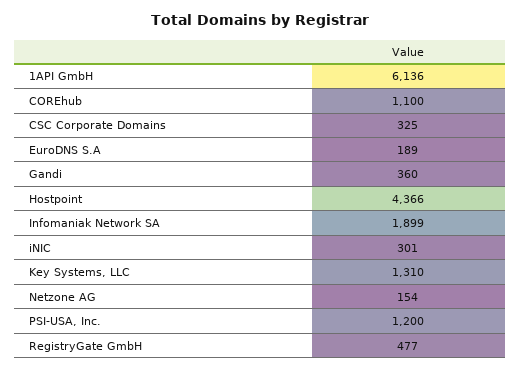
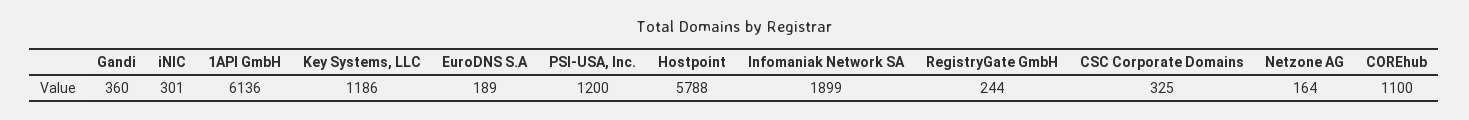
Hostpoint: 4366 -> 5788
Key Systems, LLC: 1310 -> 1186
Netzone AG: 154 -> 164
RegistryGate GmbH: 477 -> 244

